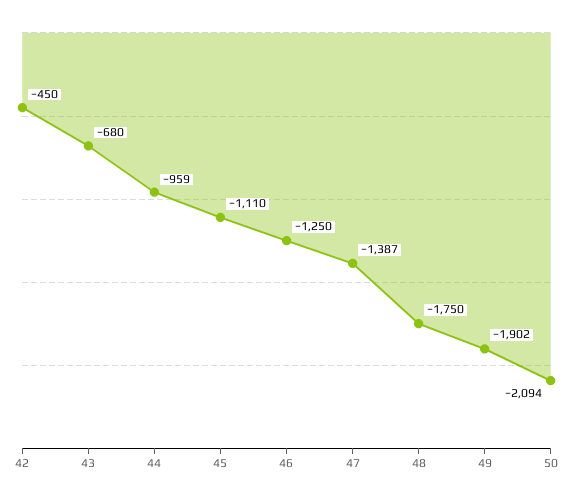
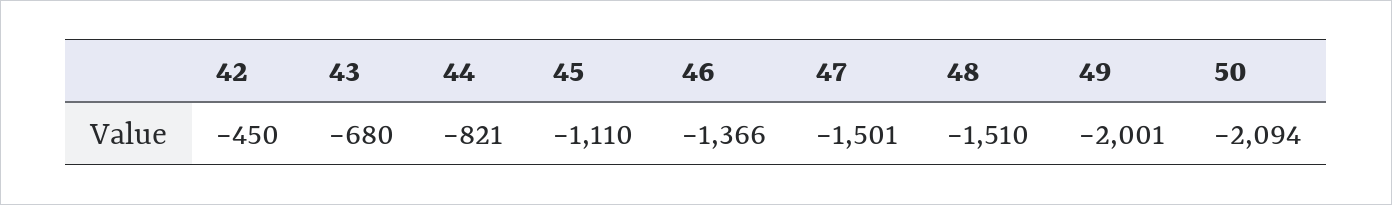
44: -959 -> -821
46: -1250 -> -1366
47: -1387 -> -1501
48: -1750 -> -1510
49: -1902 -> -2001

